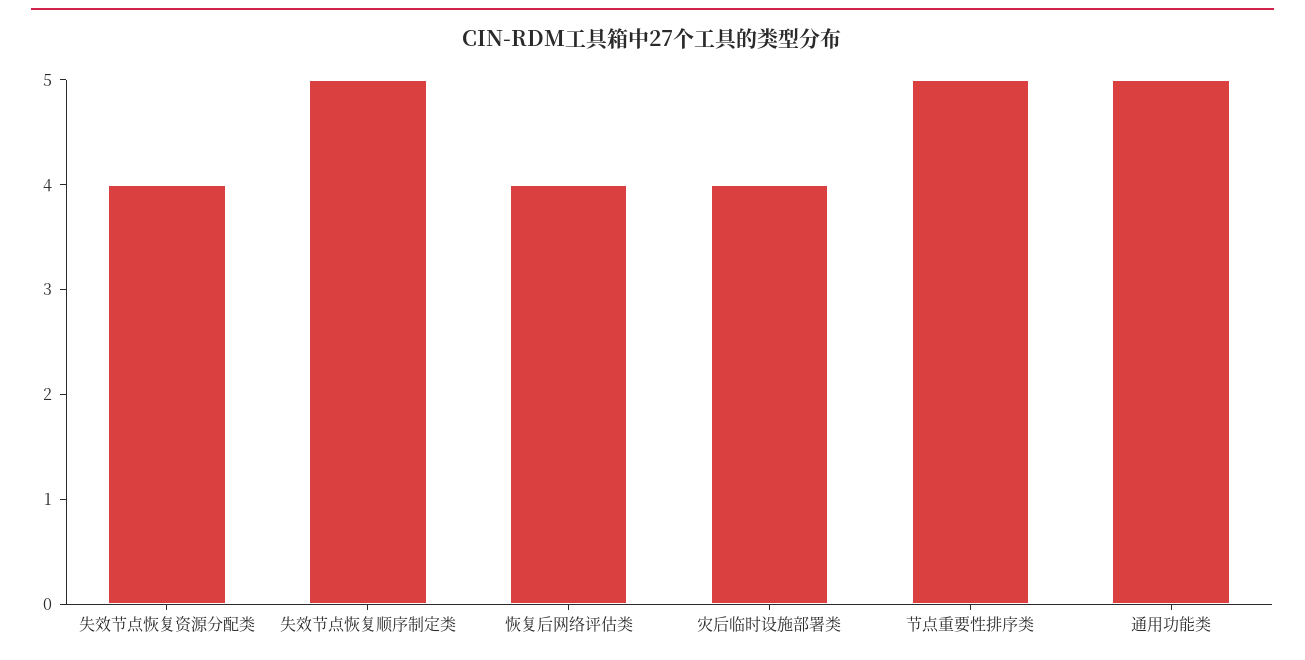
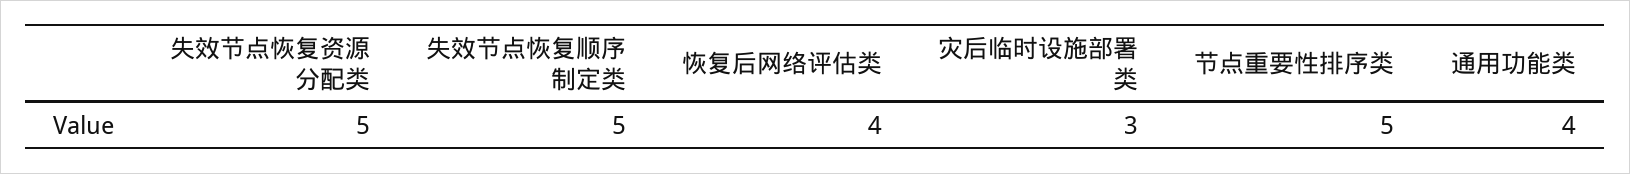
失效节点恢复资源分配类: 4 -> 5
灾后临时设施部署类: 4 -> 3
通用功能类: 5 -> 4

